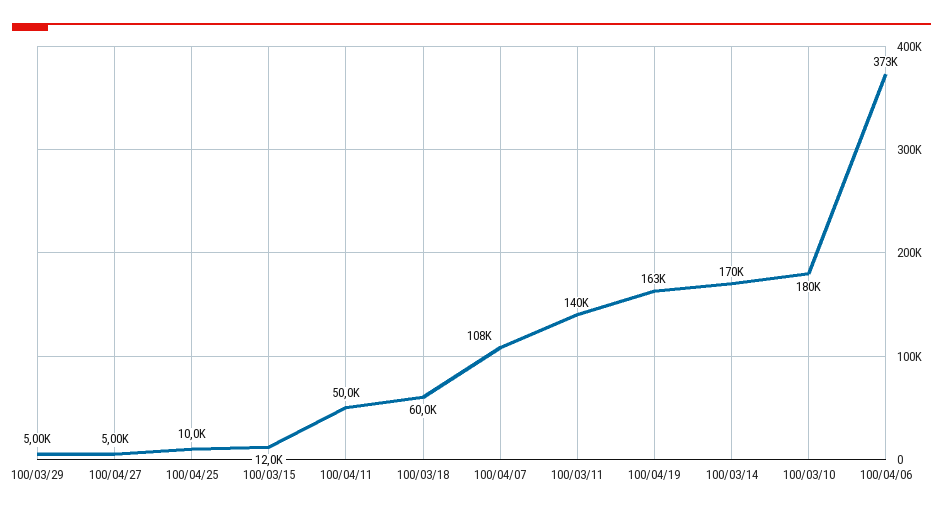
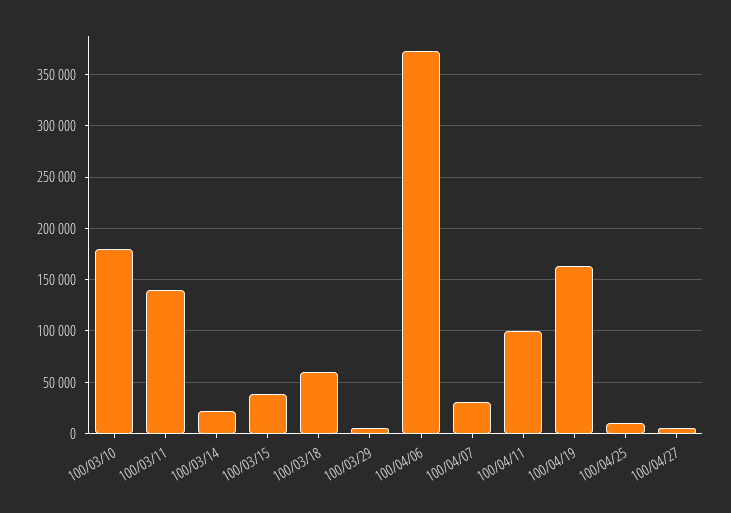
100/03/15: 12000 -> 40000
100/04/11: 50000 -> 100000
100/04/07: 108000 -> 30000
100/03/14: 170000 -> 20000

